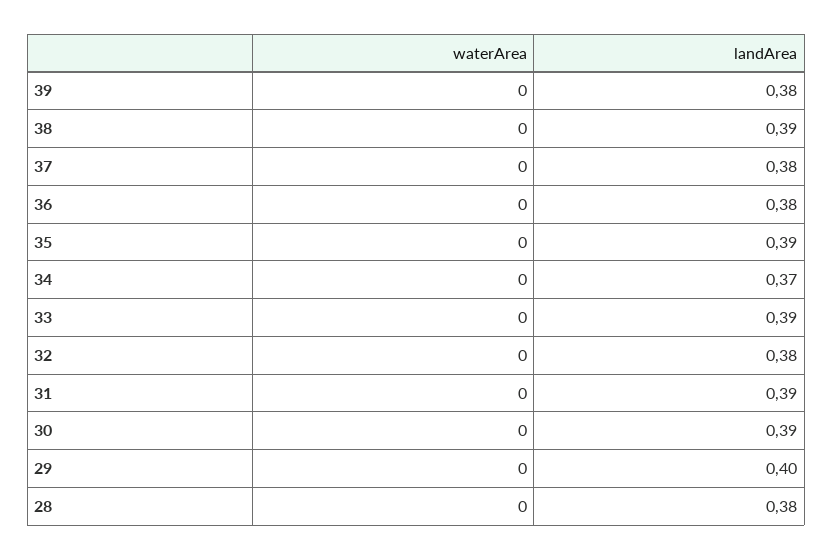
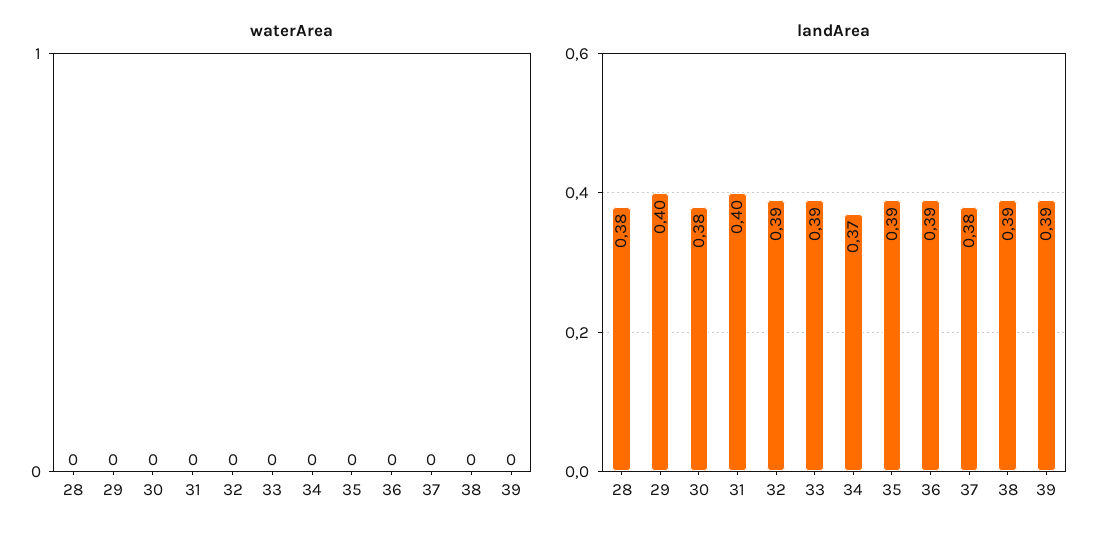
landArea, 39: 0.38 -> 0.39
landArea, 36: 0.38 -> 0.39
landArea, 32: 0.38 -> 0.39
landArea, 31: 0.39 -> 0.4
landArea, 30: 0.39 -> 0.38

